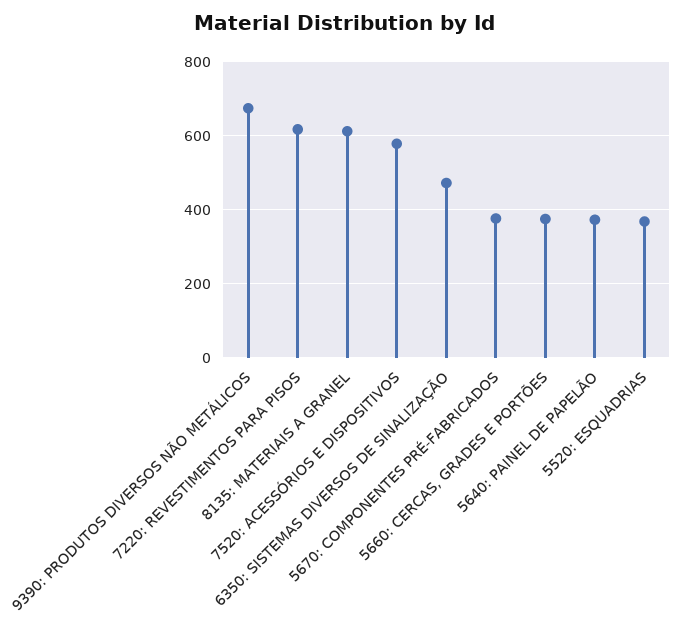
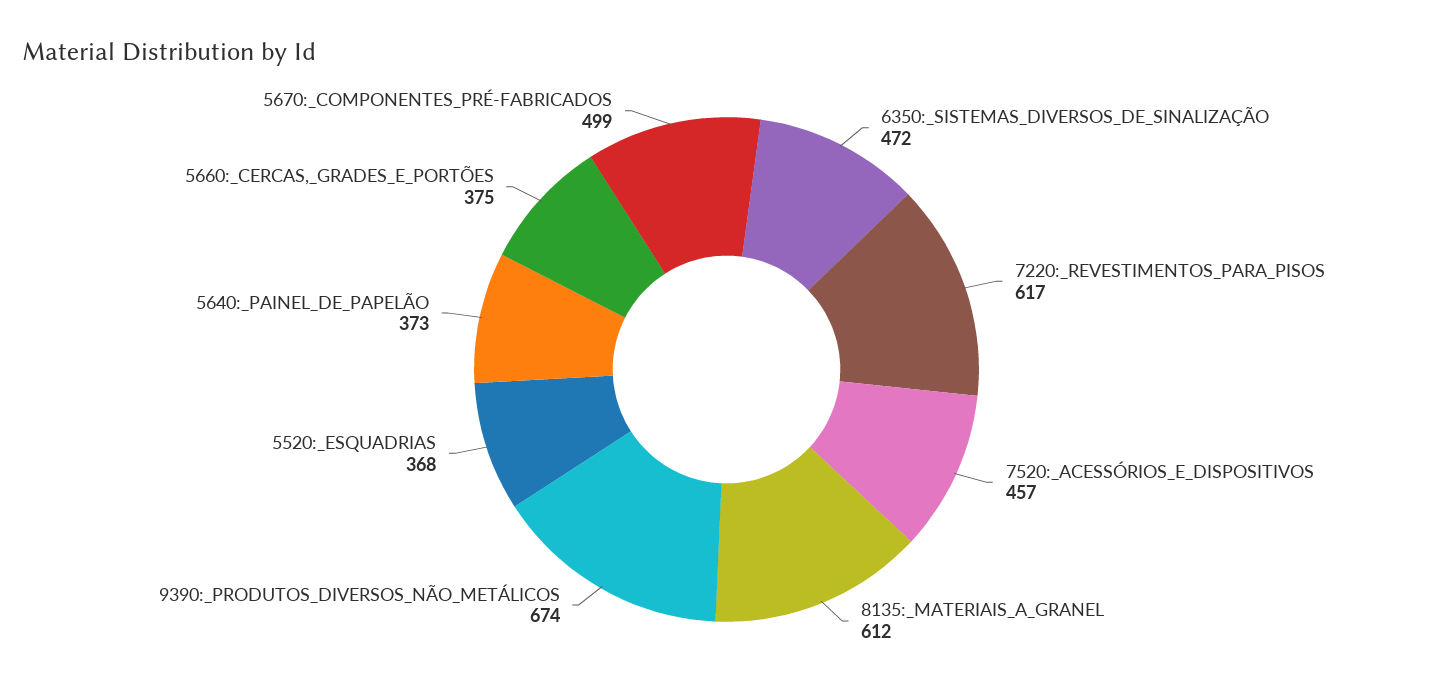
7520: ACESSÓRIOS E DISPOSITIVOS: 580 -> 457
5670: COMPONENTES PRÉ-FABRICADOS: 380 -> 499

